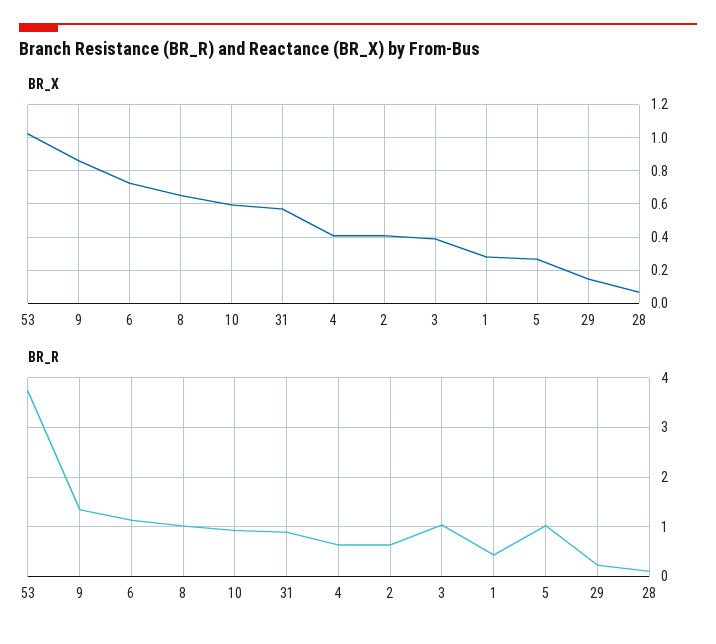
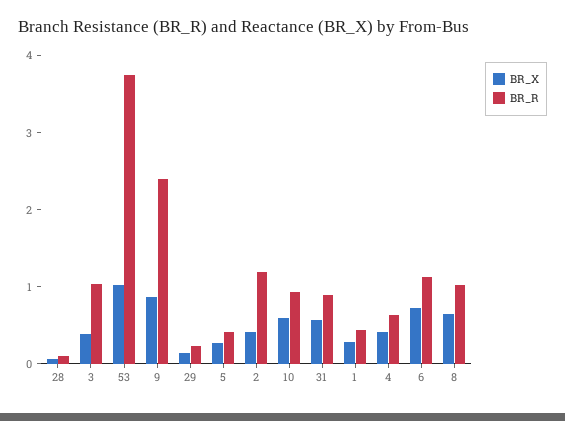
BR_R, 9: 1.4 -> 2.4
BR_R, 2: 0.6 -> 1.2
BR_R, 5: 1 -> 0.4

